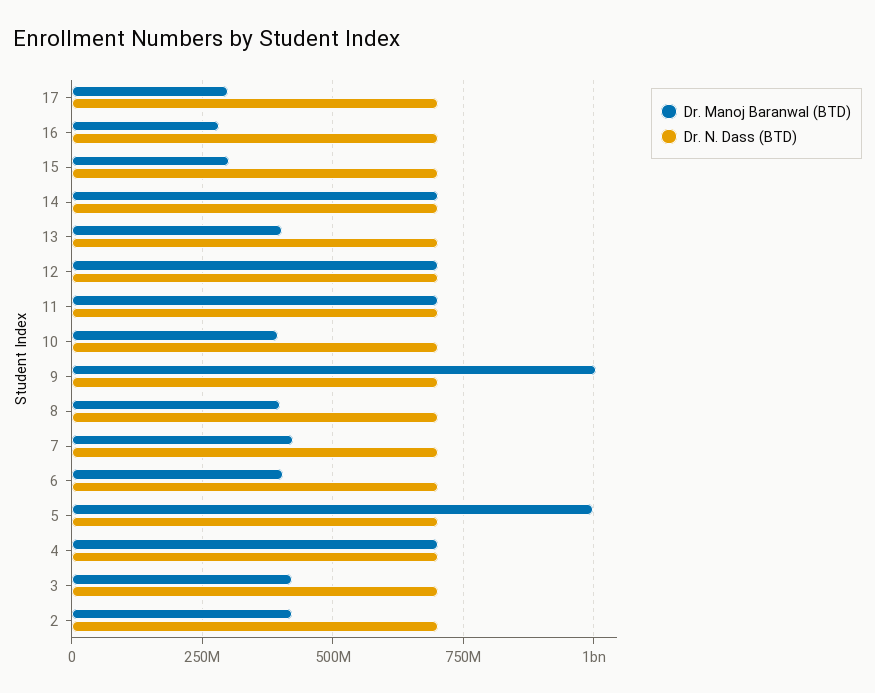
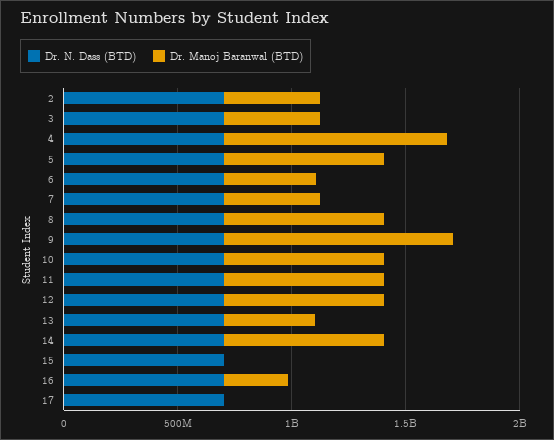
Dr. Manoj Baranwal (BTD), 17: 300000000 -> 0
Dr. Manoj Baranwal (BTD), 15: 300000000 -> 0
Dr. Manoj Baranwal (BTD), 10: 400000000 -> 700000000
Dr. Manoj Baranwal (BTD), 8: 400000000 -> 700000000
Dr. Manoj Baranwal (BTD), 5: 1000000000 -> 700000000
Dr. Manoj Baranwal (BTD), 4: 700000000 -> 1000000000

